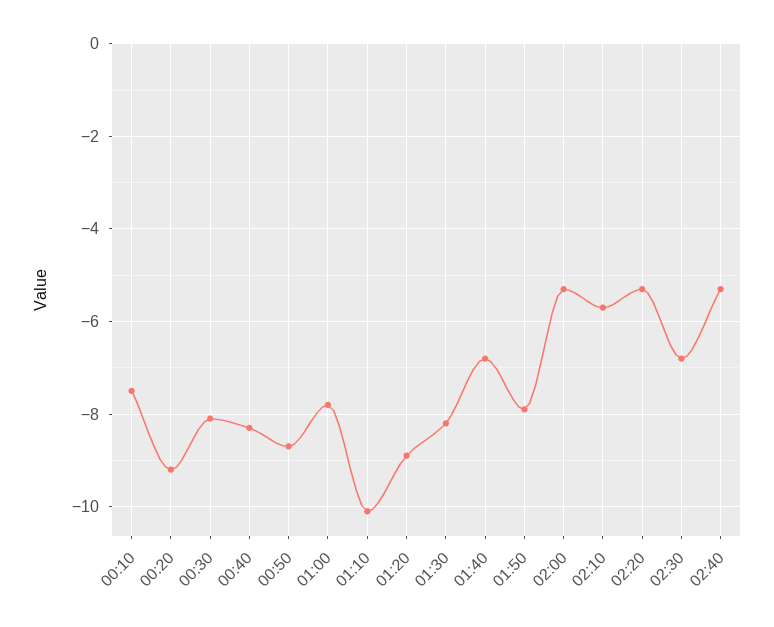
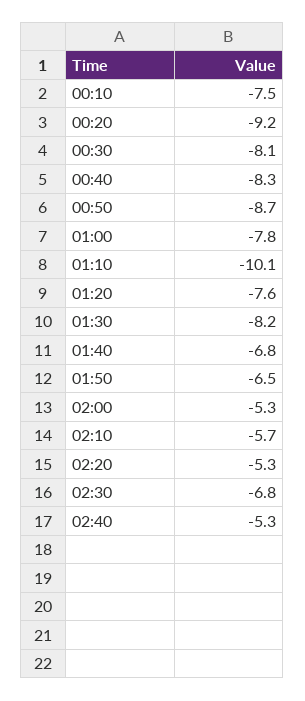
01:20: -9 -> -7.6
01:50: -8 -> -6.5

